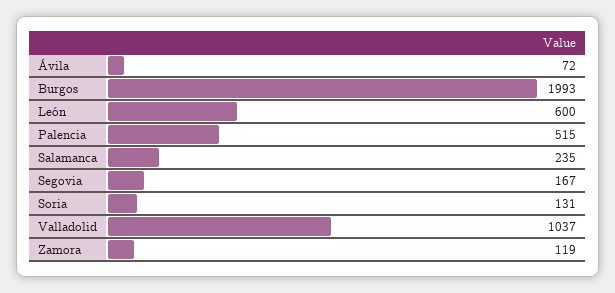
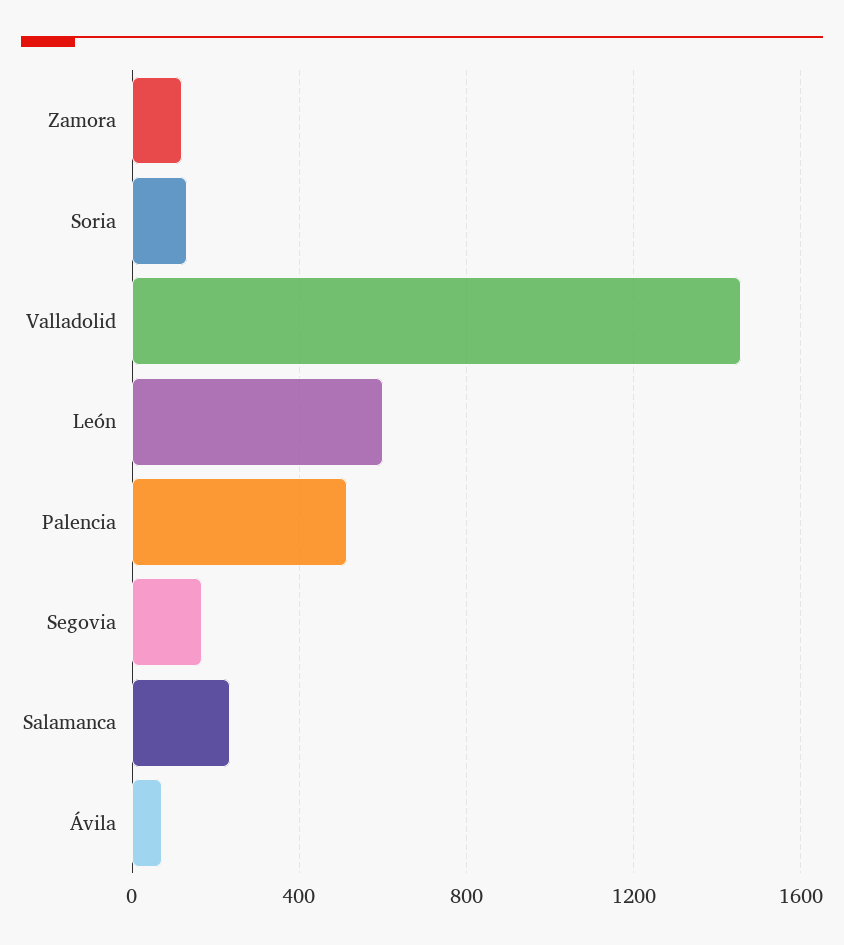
Burgos: 1993 -> none
Valladolid: 1037 -> 1450

